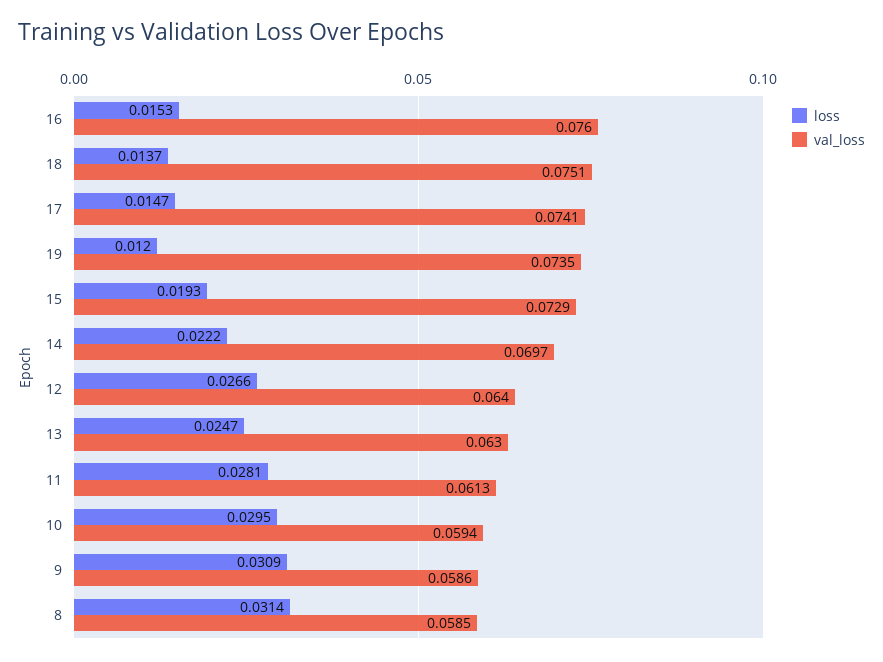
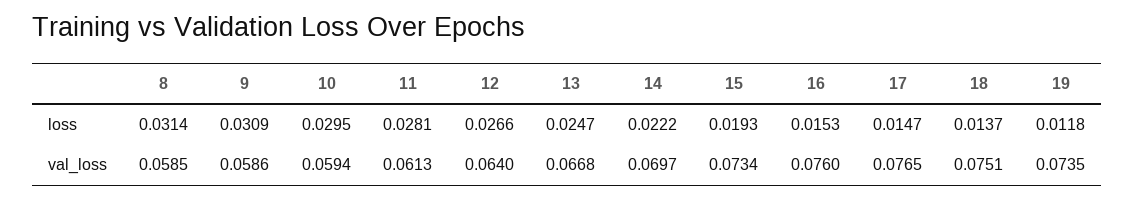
val_loss, 17: 0.0741 -> 0.0765
loss, 19: 0.012 -> 0.0118
val_loss, 15: 0.0729 -> 0.0734
val_loss, 13: 0.063 -> 0.0668

